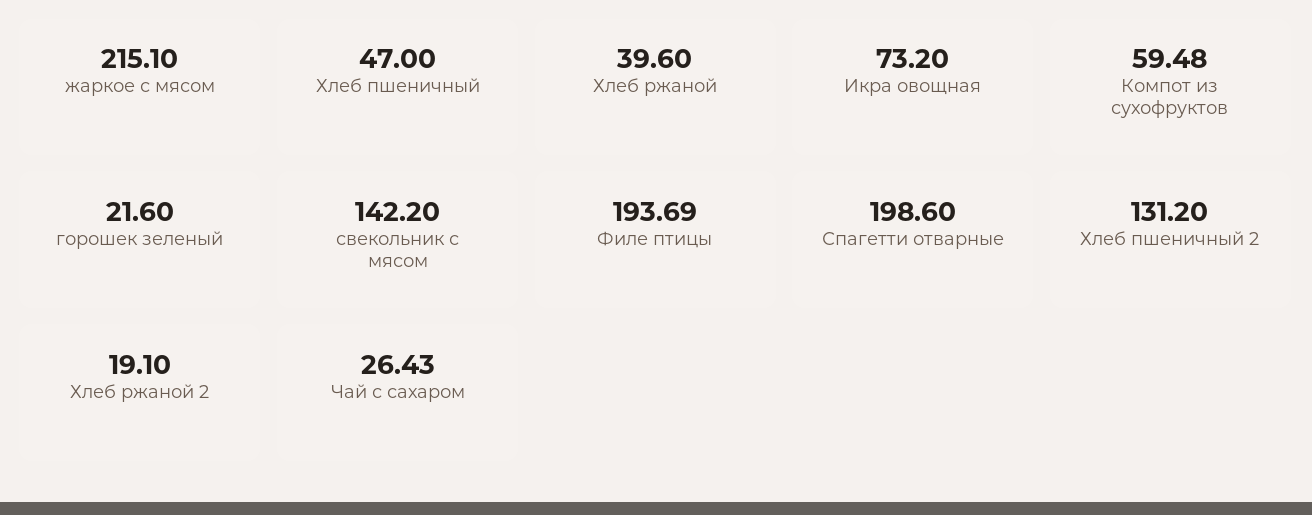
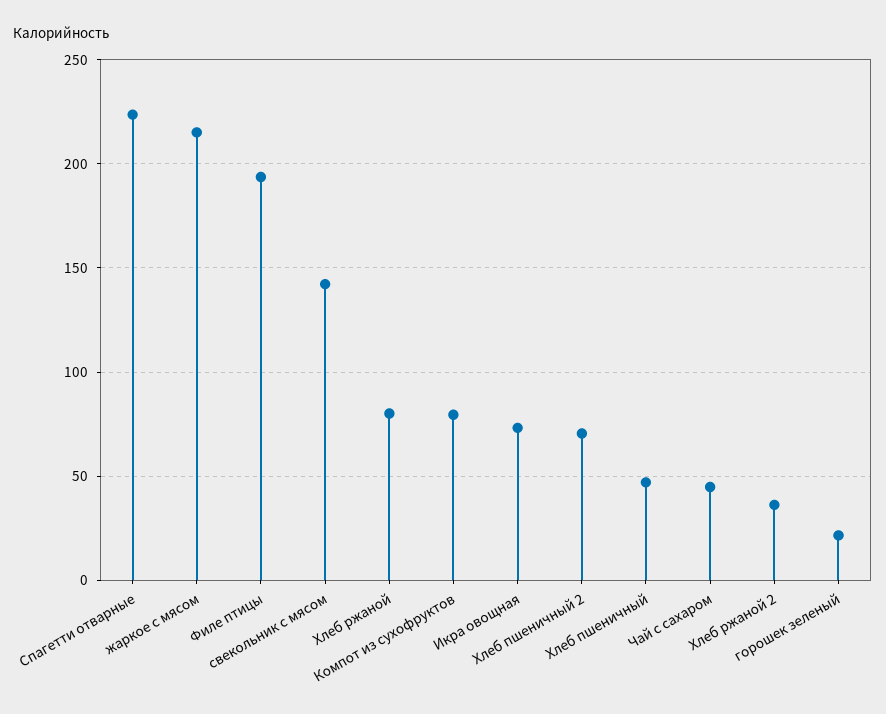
Хлеб ржаной: 39.6 -> 80
Компот из сухофруктов: 59.48 -> 80
Спагетти отварные: 198.6 -> 225
Хлеб пшеничный 2: 131.2 -> 70
Хлеб ржаной 2: 19.1 -> 35
Чай с сахаром: 26.43 -> 45

